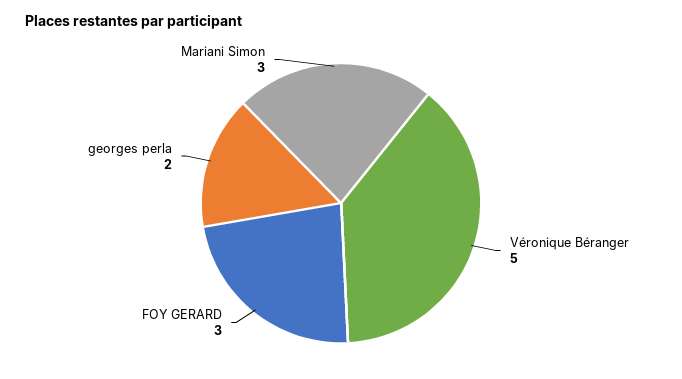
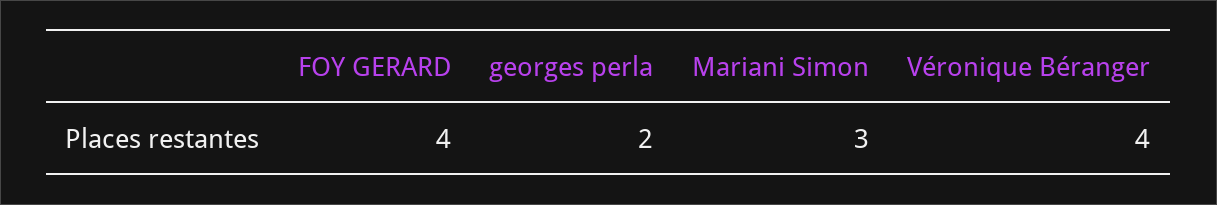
Véronique Béranger: 5 -> 4
FOY GERARD: 3 -> 4

